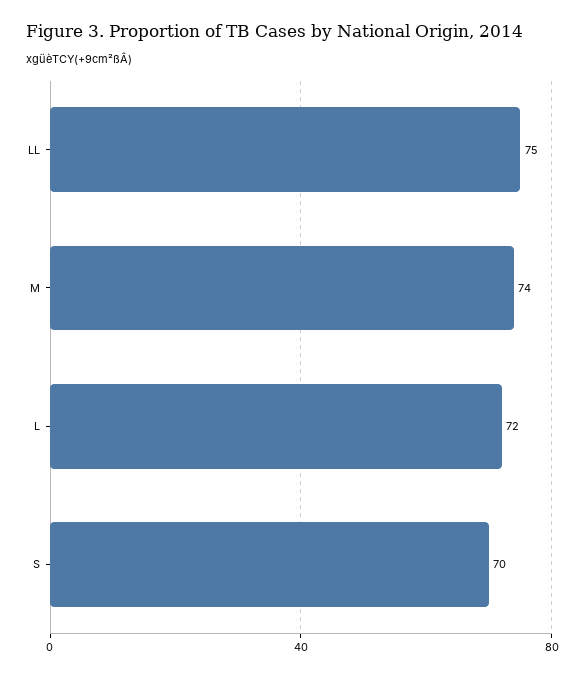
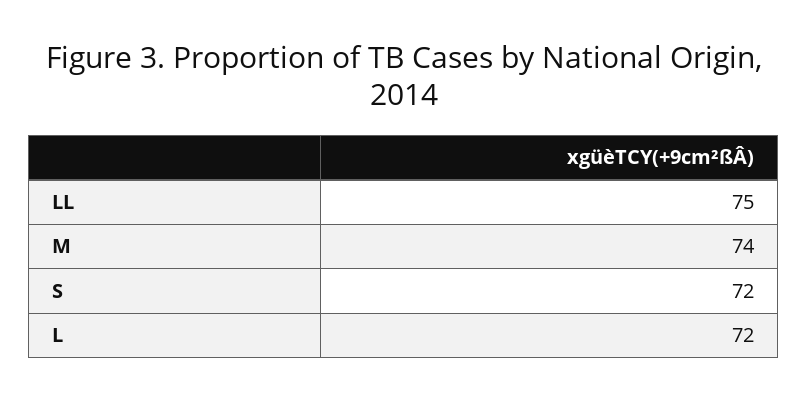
S: 70 -> 72

